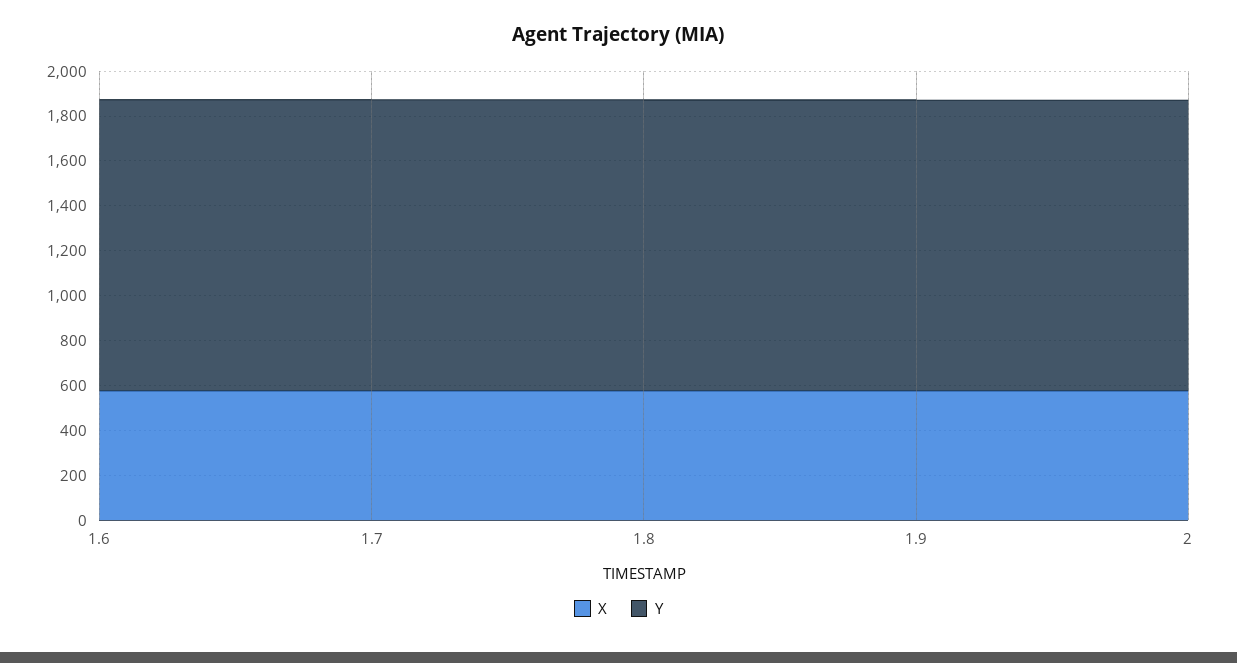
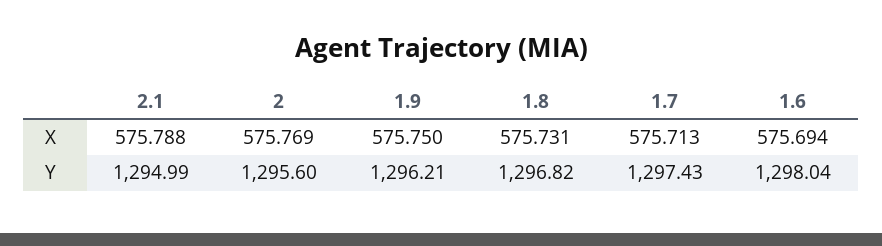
X, 2.1: none -> 575.788
Y, 2.1: none -> 1294.99

